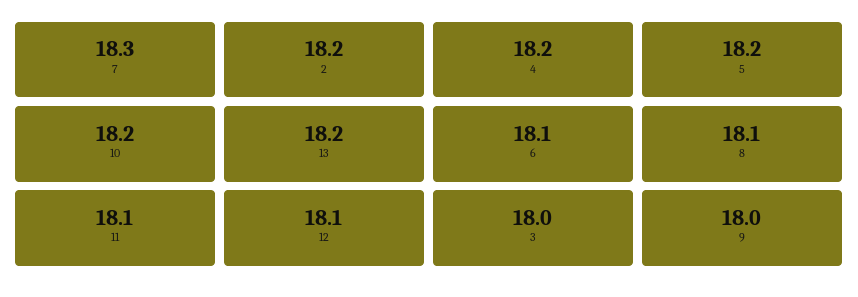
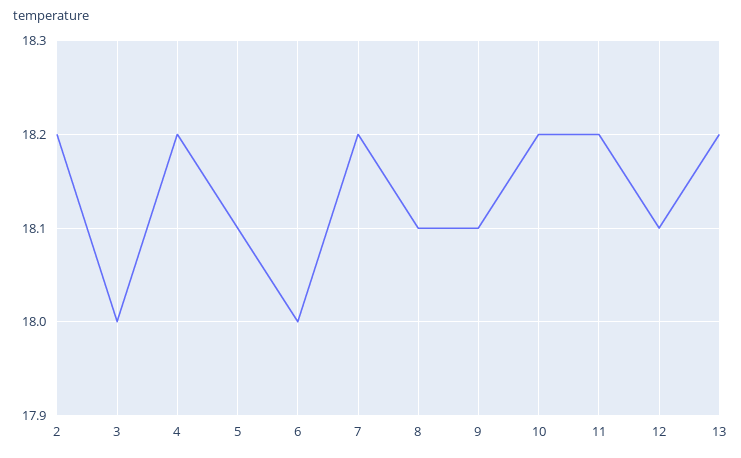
7: 18.3 -> 18.2
5: 18.2 -> 18.1
6: 18.1 -> 18
11: 18.1 -> 18.2
9: 18 -> 18.1

